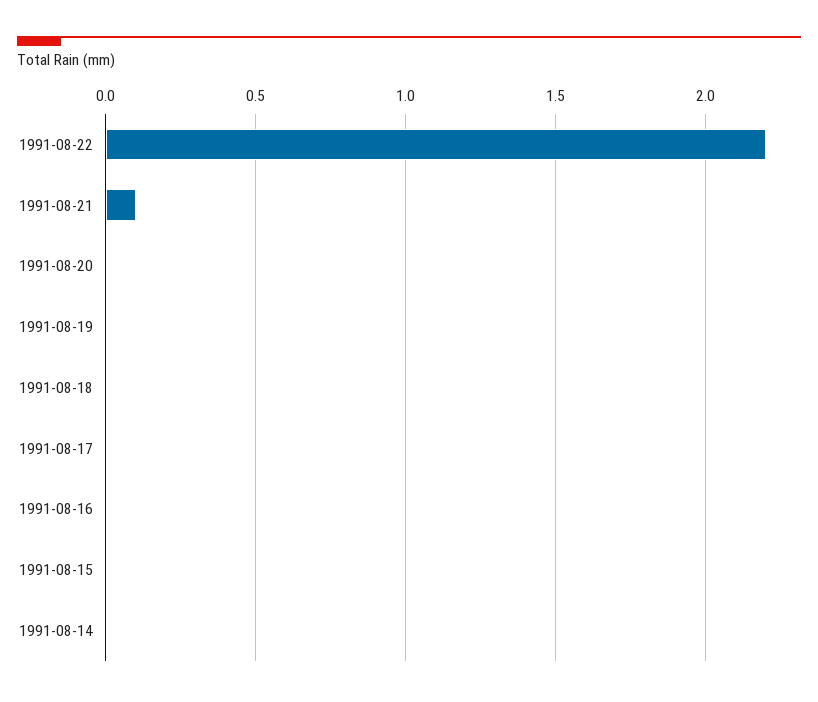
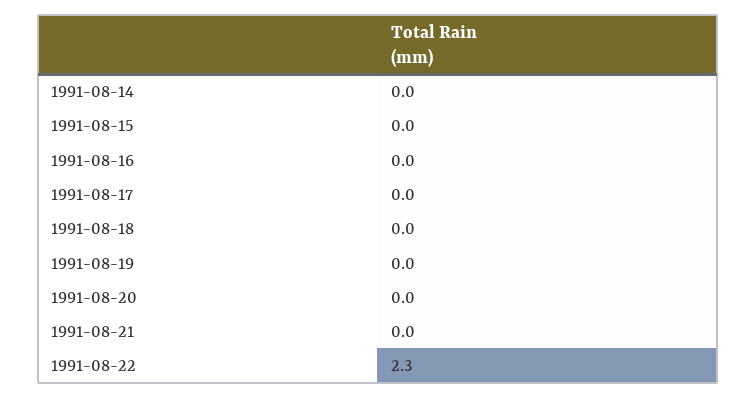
1991-08-22: 2.2 -> 2.3
1991-08-21: 0.1 -> 0

